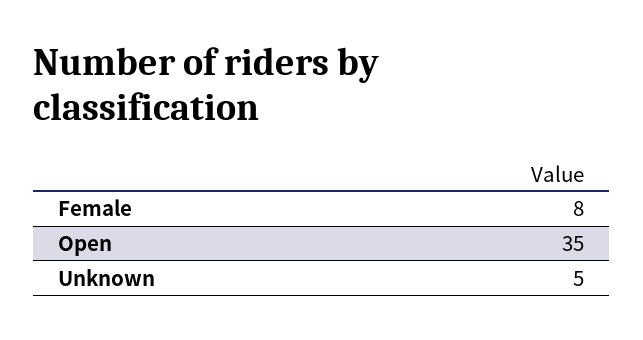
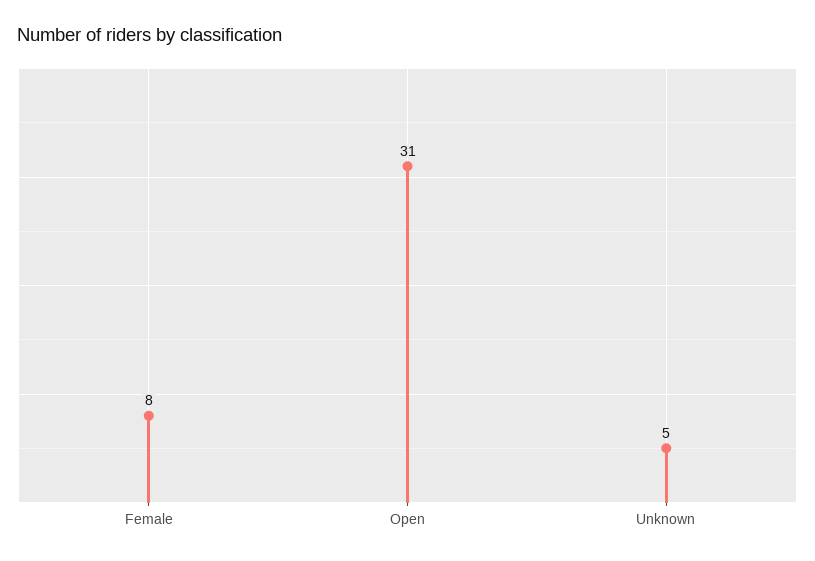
Open: 35 -> 31

